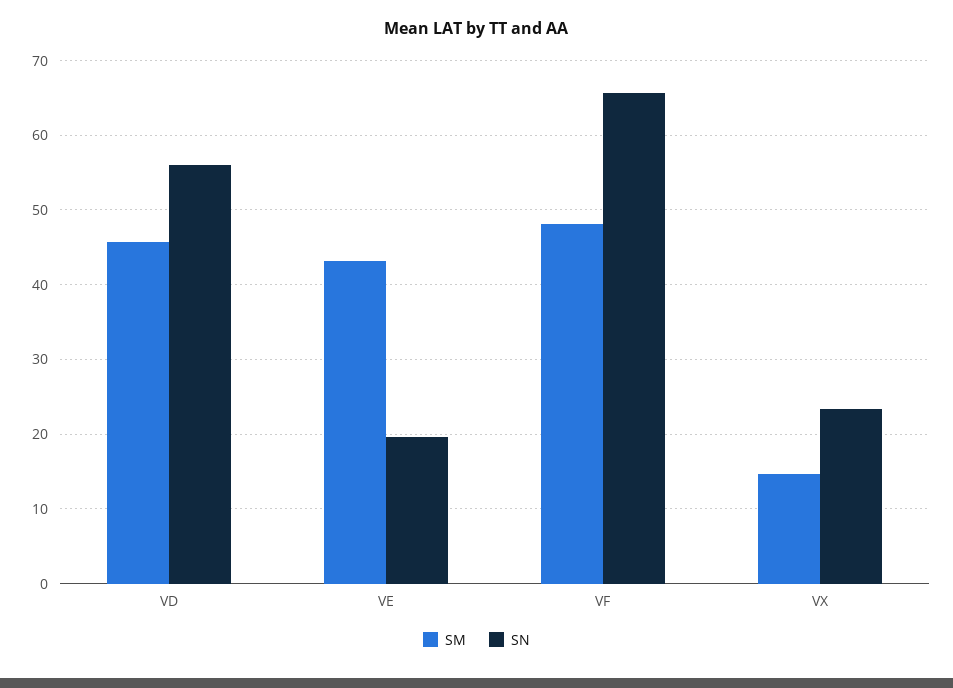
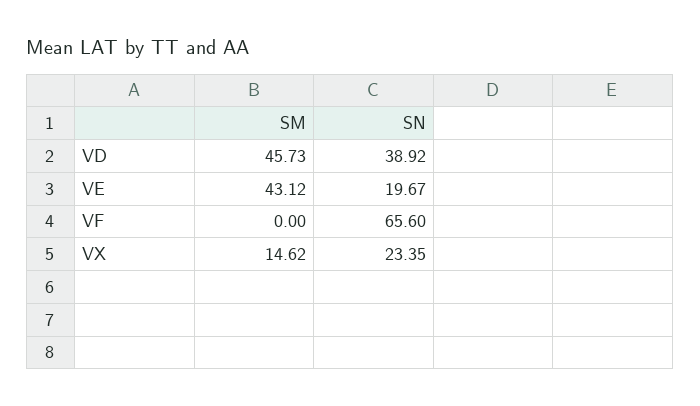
SN, VD: 56 -> 38.92
SM, VF: 48 -> 0

